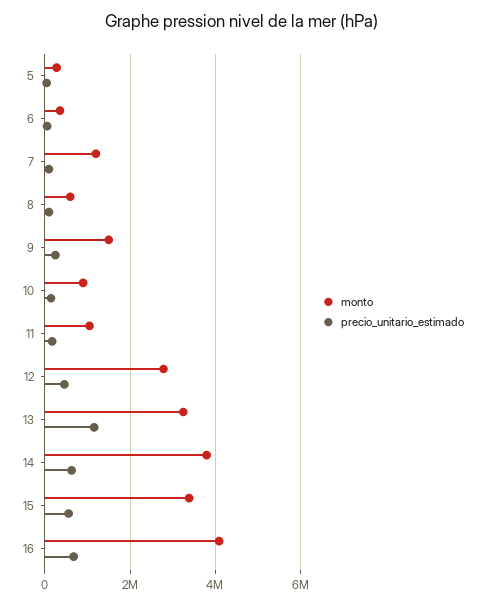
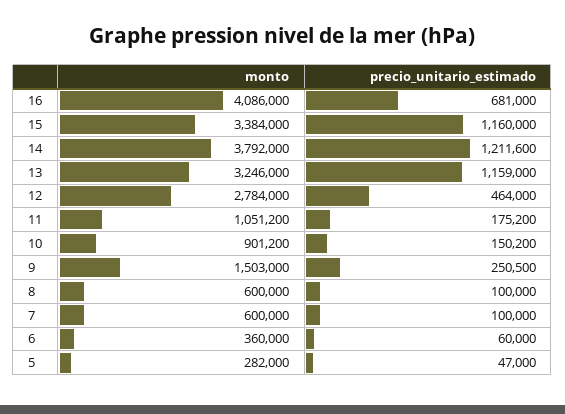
monto, 7: 1200000 -> 600000
precio_unitario_estimado, 14: 600000 -> 1211600
precio_unitario_estimado, 15: 600000 -> 1160000

